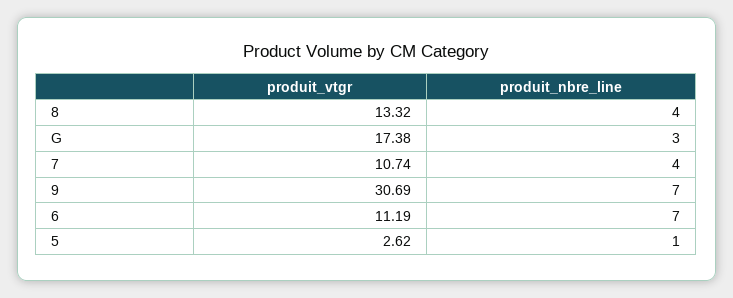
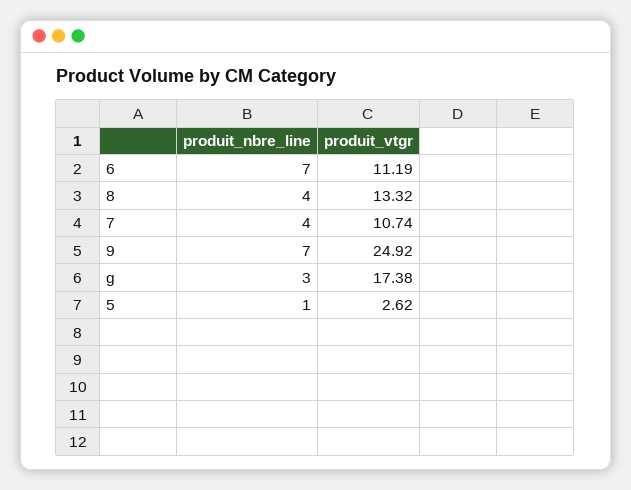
produit_vtgr, 9: 30.69 -> 24.92

